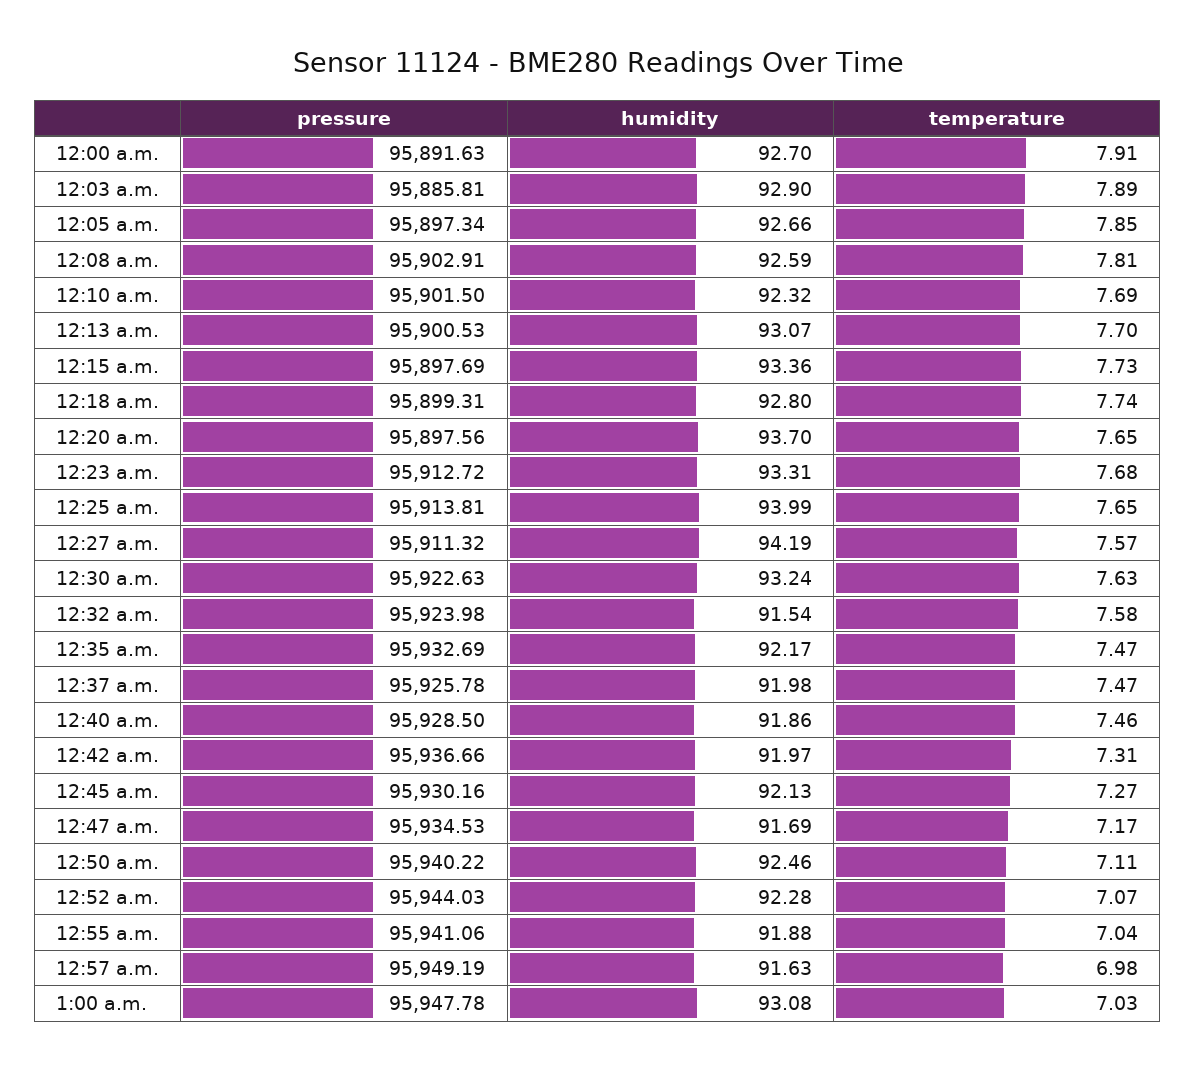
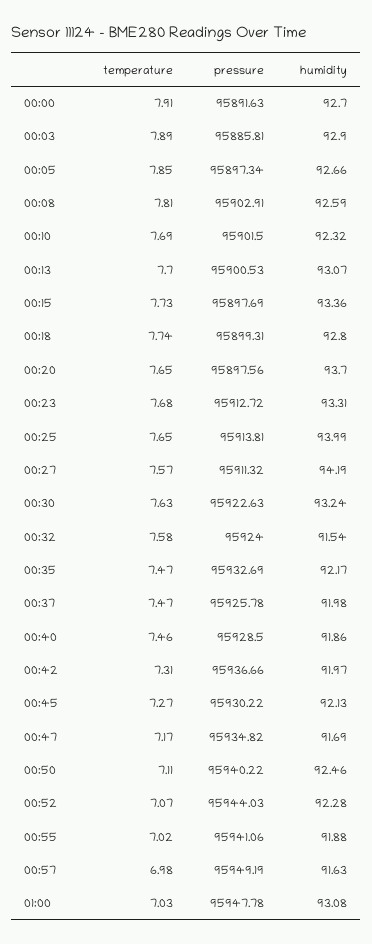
pressure, 12:32 a.m.: 95923.98 -> 95924
pressure, 12:45 a.m.: 95930.16 -> 95930.22
pressure, 12:47 a.m.: 95934.53 -> 95934.82
temperature, 12:55 a.m.: 7.04 -> 7.02

